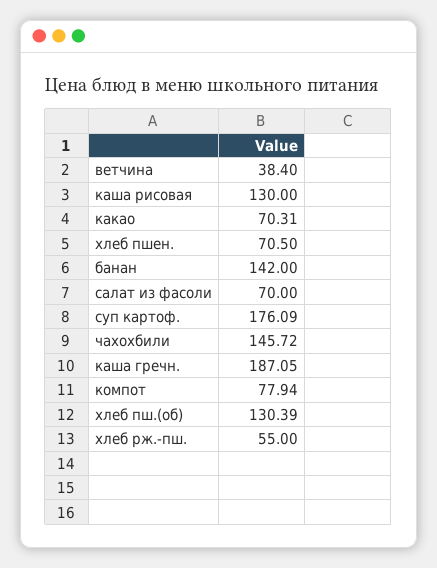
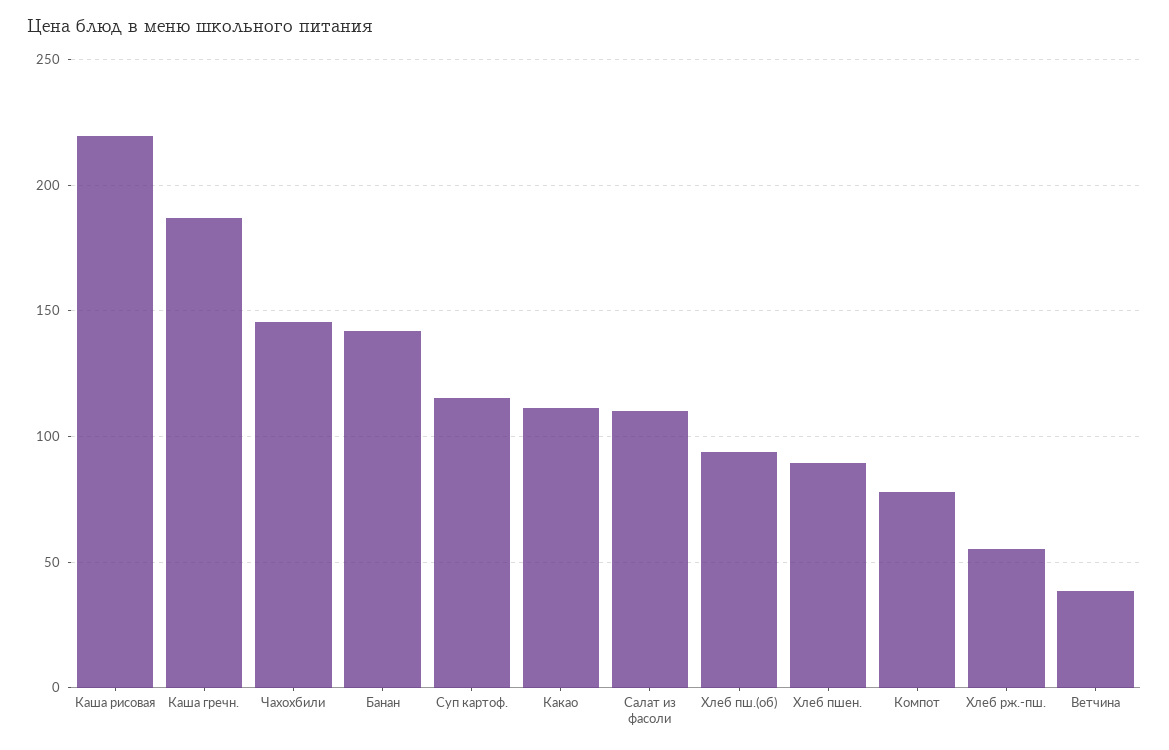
каша рисовая: 130 -> 220
какао: 70.31 -> 110
хлеб пшен.: 70.5 -> 90
салат из фасоли: 70 -> 110
суп картоф.: 176.09 -> 115
хлеб пш.(об): 130.39 -> 95

